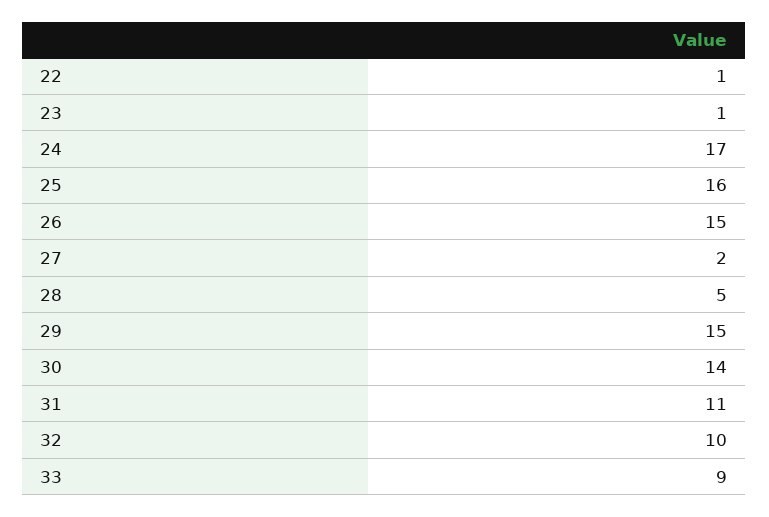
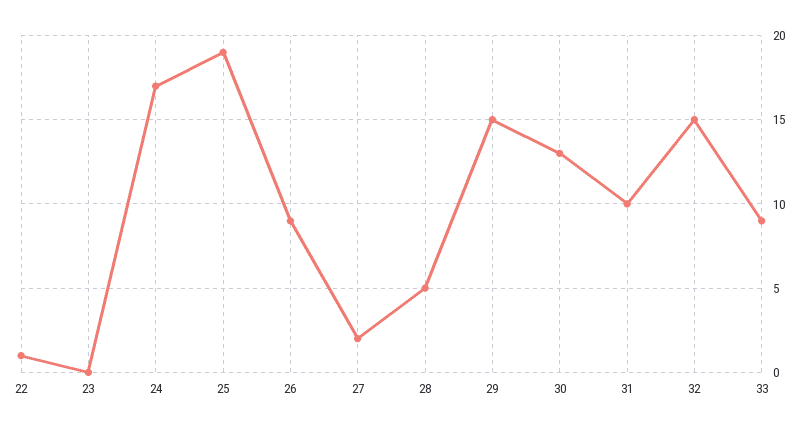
23: 1 -> 0
25: 16 -> 19
26: 15 -> 9
30: 14 -> 13
31: 11 -> 10
32: 10 -> 15

